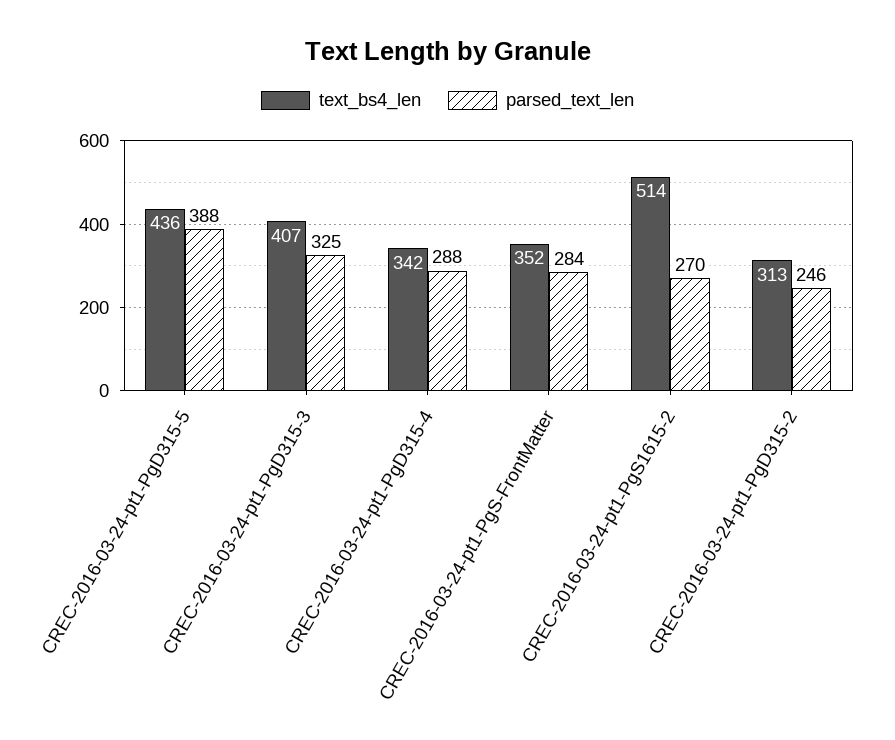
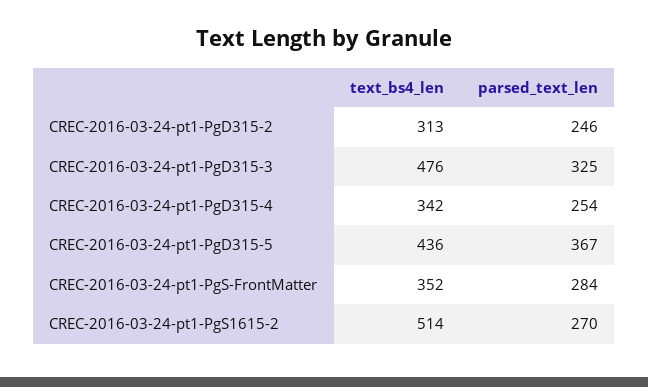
parsed_text_len, CREC-2016-03-24-pt1-PgD315-5: 388 -> 367
text_bs4_len, CREC-2016-03-24-pt1-PgD315-3: 407 -> 476
parsed_text_len, CREC-2016-03-24-pt1-PgD315-4: 288 -> 254

